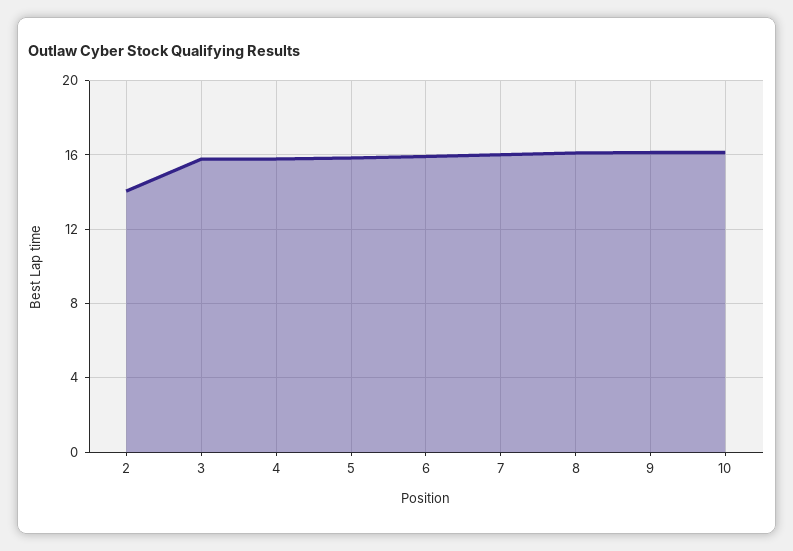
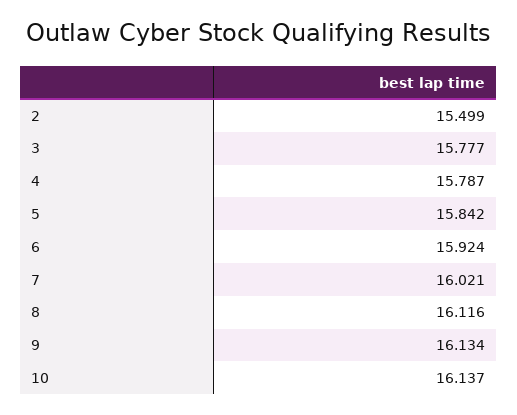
2: 14 -> 15.499

